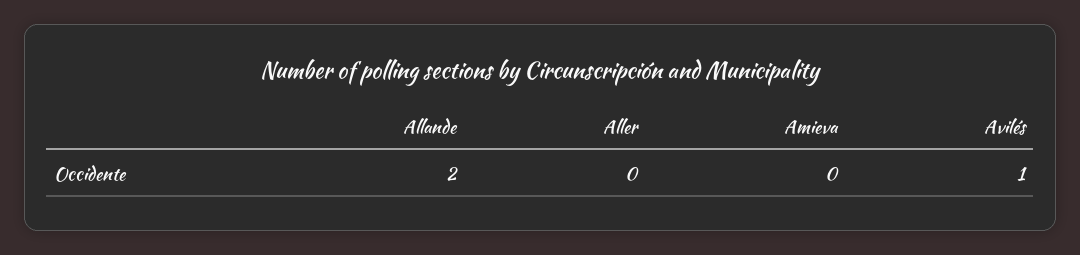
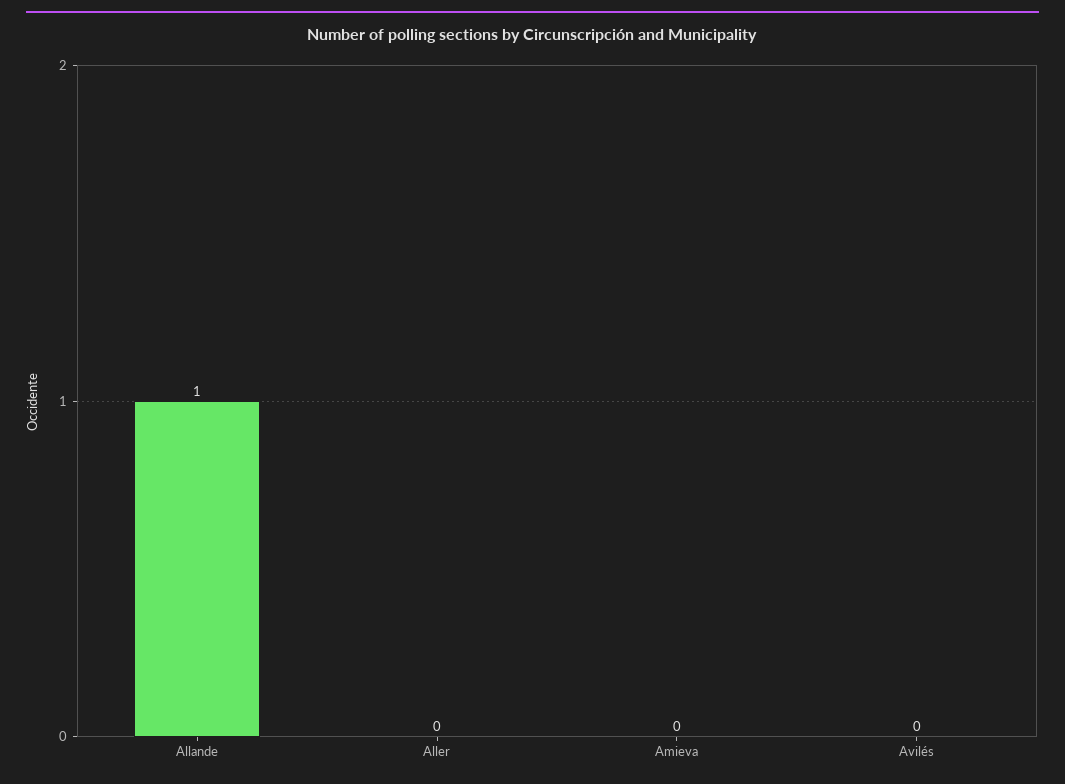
Allande: 2 -> 1
Avilés: 1 -> 0

